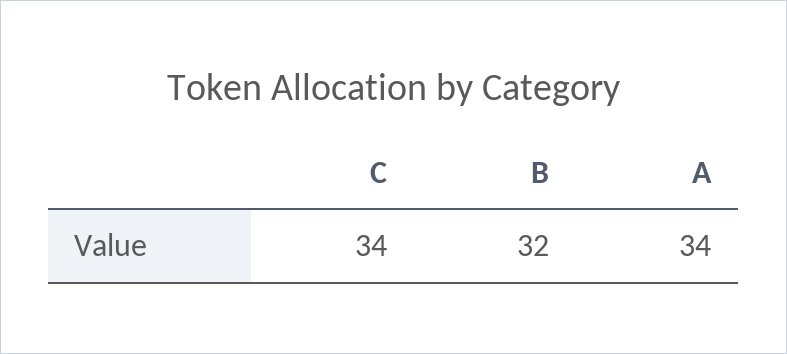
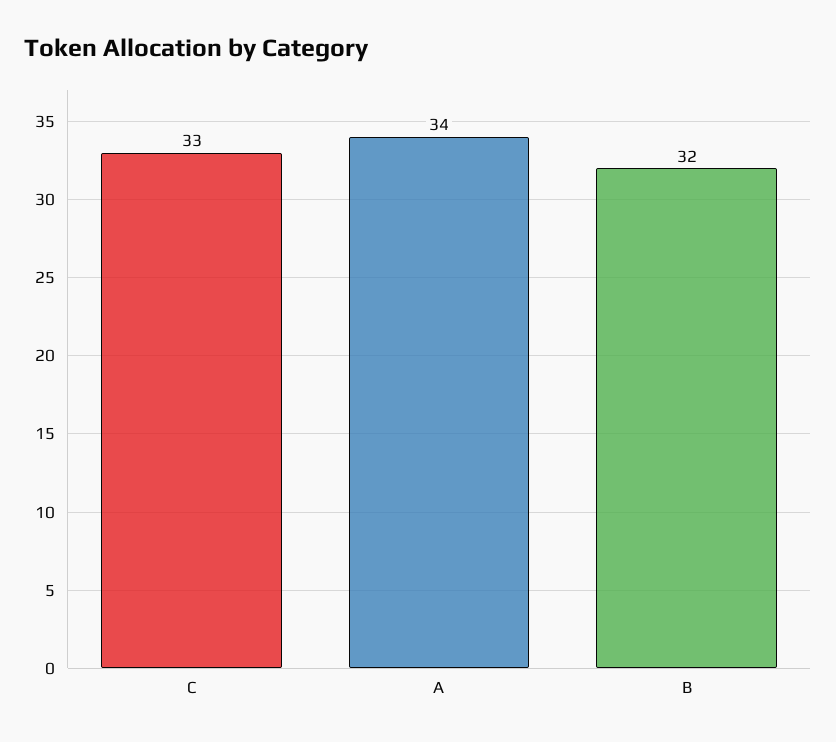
C: 34 -> 33

